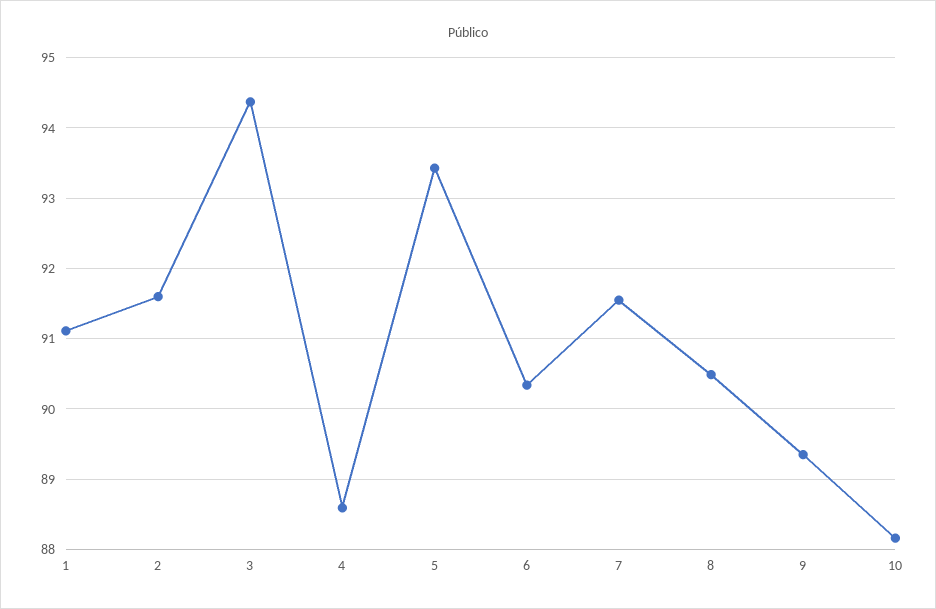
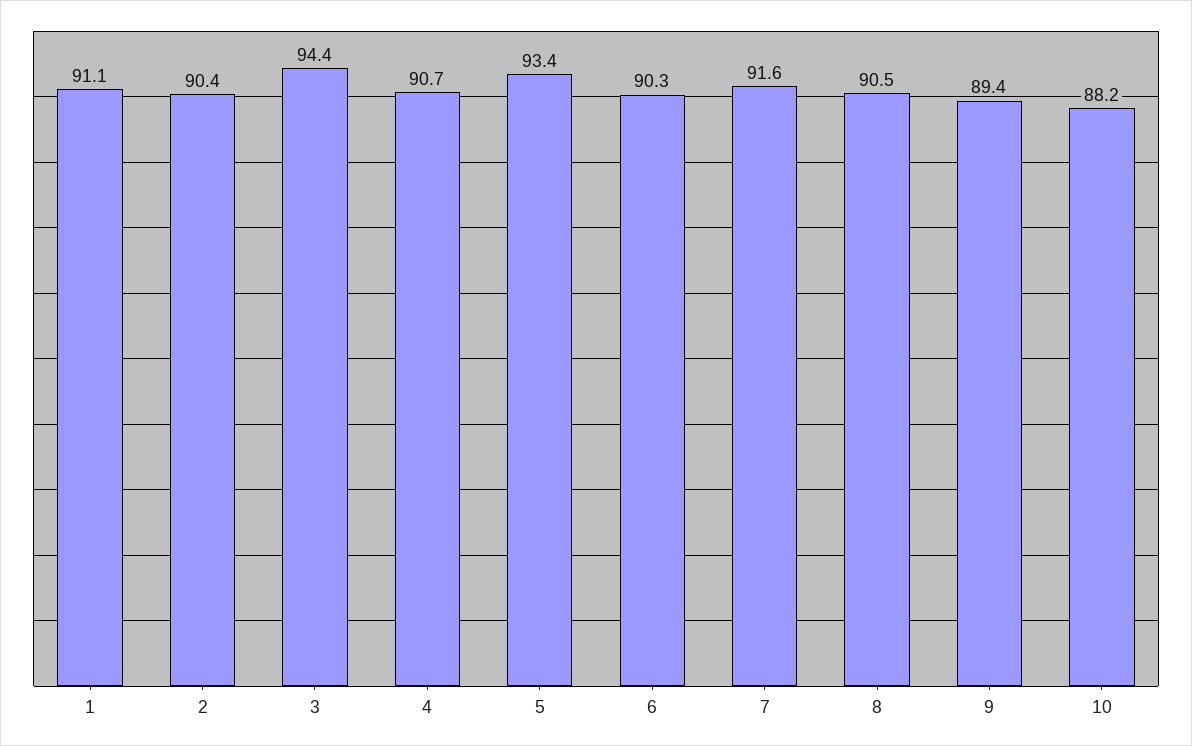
2: 91.6 -> 90.4
4: 88.6 -> 90.7

